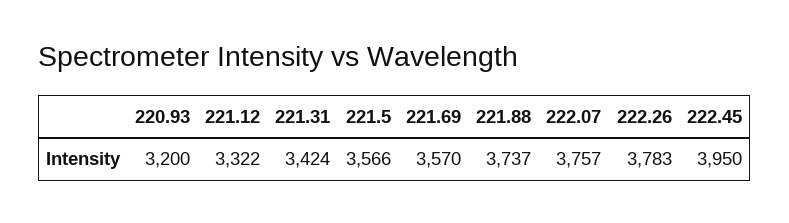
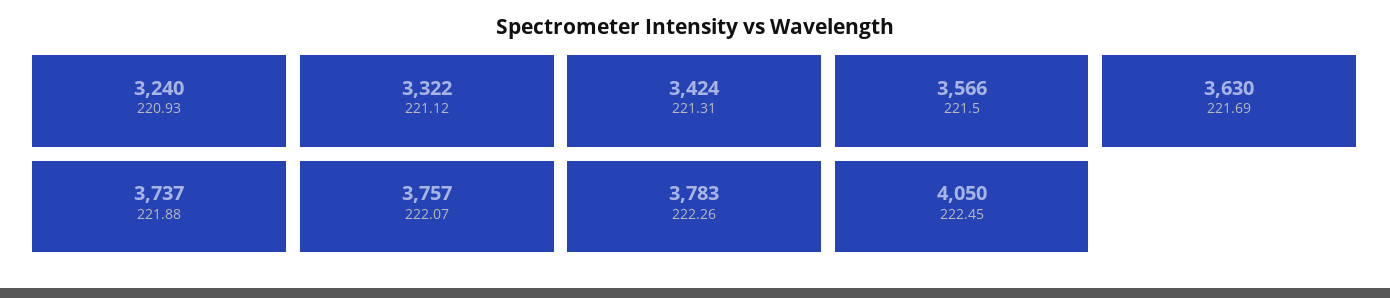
220.93: 3200 -> 3240
221.69: 3570 -> 3630
222.45: 3950 -> 4050

